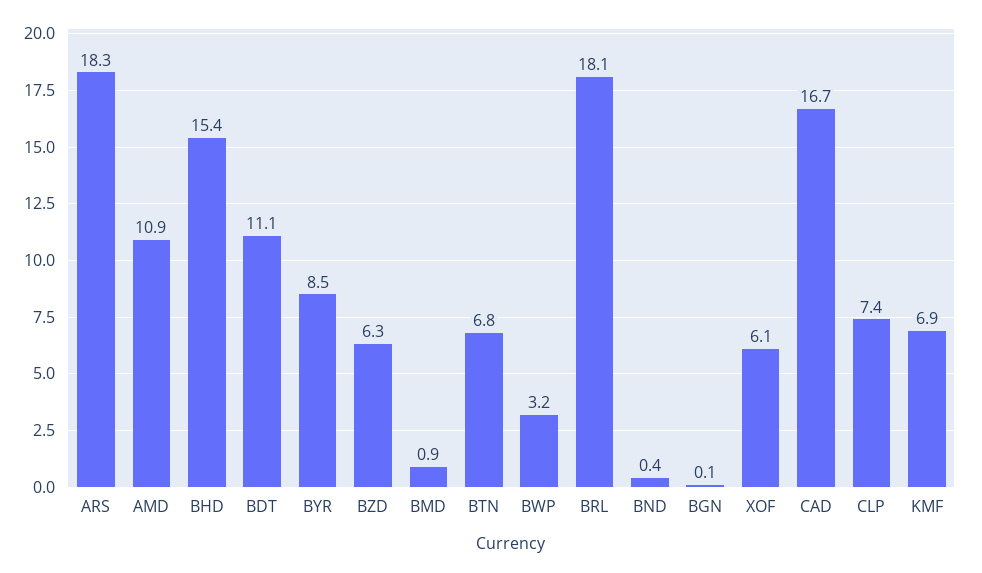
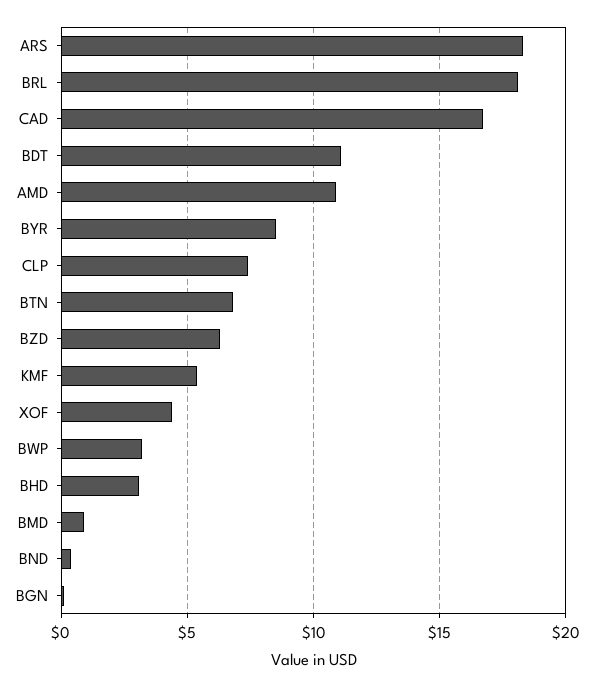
BHD: 15.4 -> 3
XOF: 6.1 -> 4.5
KMF: 6.9 -> 5.5

